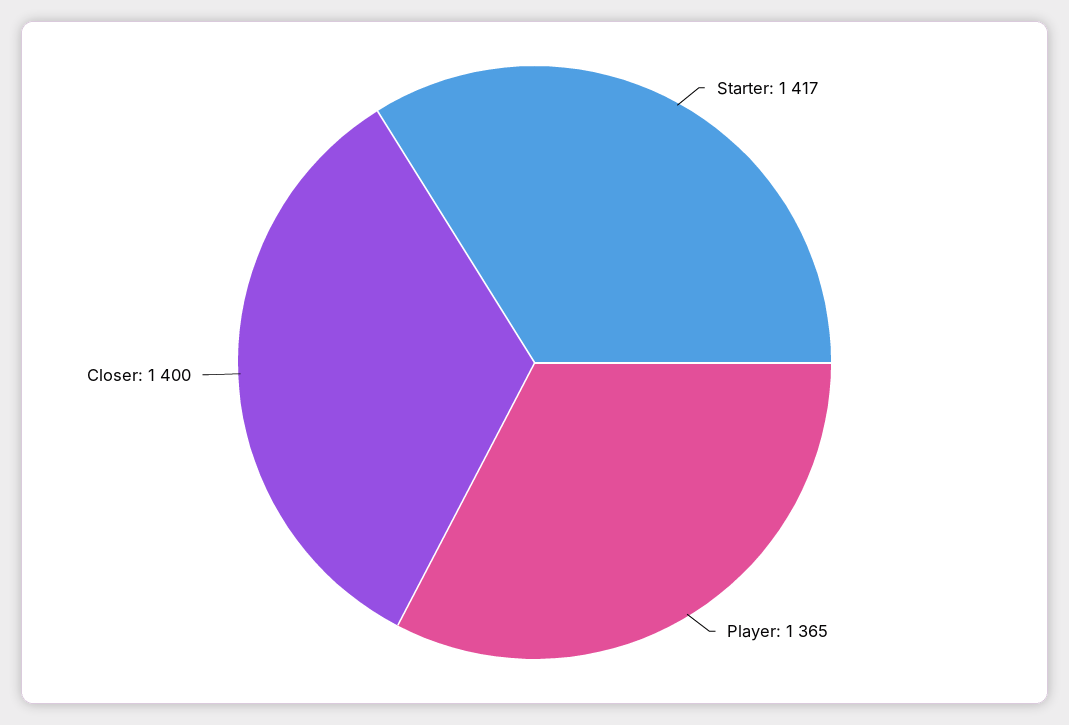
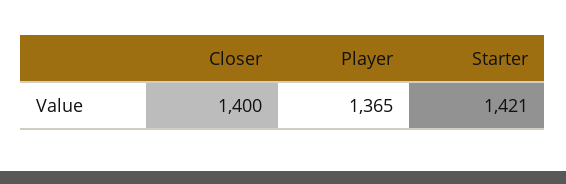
Starter: 1417 -> 1421

